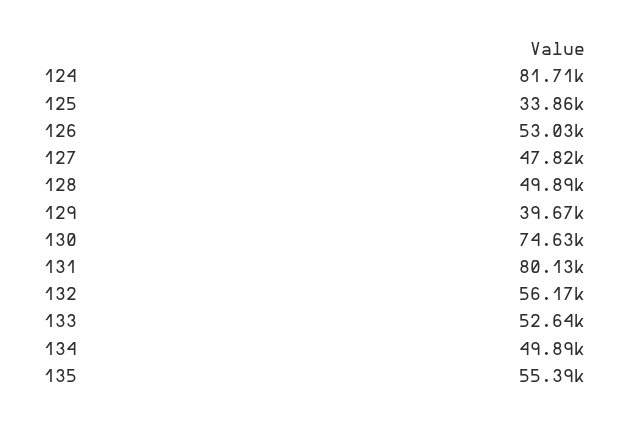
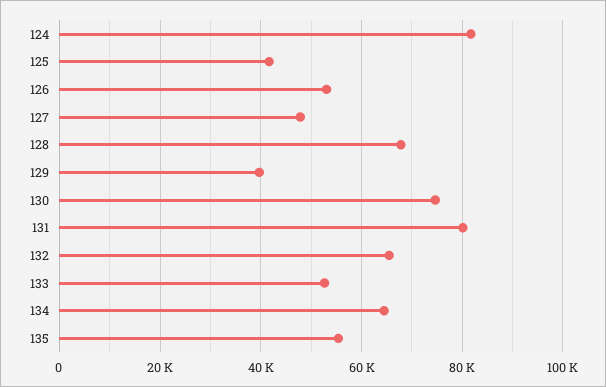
125: 33860 -> 42000
128: 49890 -> 68000
132: 56170 -> 66000
134: 49890 -> 64000

